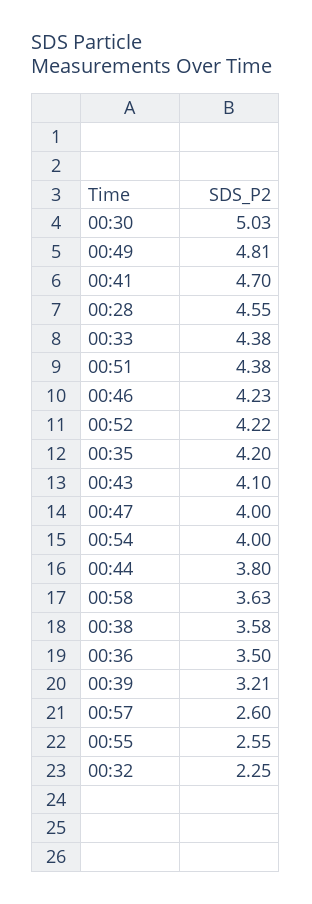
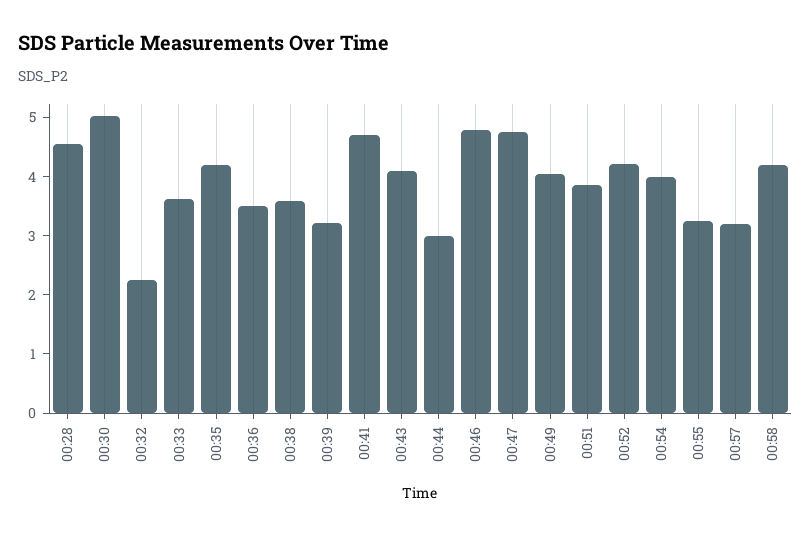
00:49: 4.81 -> 4
00:33: 4.38 -> 3.6
00:51: 4.38 -> 3.8
00:46: 4.23 -> 4.8
00:47: 4 -> 4.8
00:44: 3.8 -> 3
00:58: 3.63 -> 4.2
00:57: 2.6 -> 3.2
00:55: 2.55 -> 3.2

